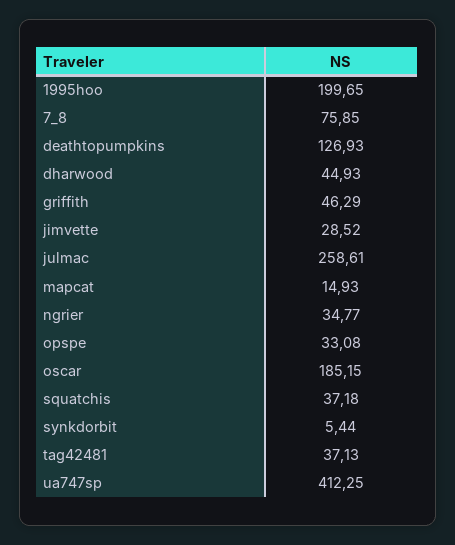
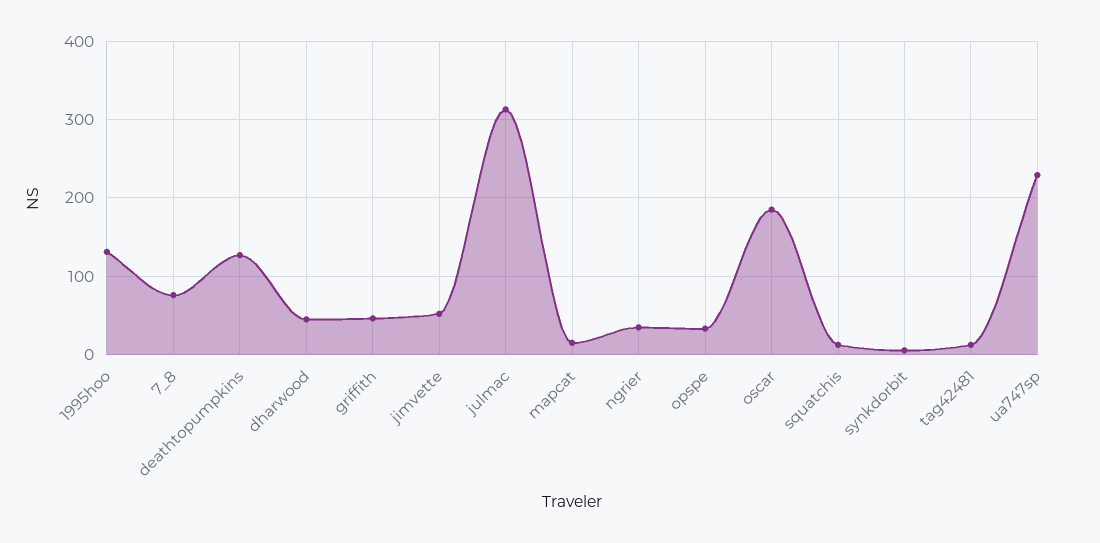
1995hoo: 199.65 -> 130
jimvette: 28.52 -> 50
julmac: 258.61 -> 310
squatchis: 37.18 -> 10
tag42481: 37.13 -> 10
ua747sp: 412.25 -> 230

